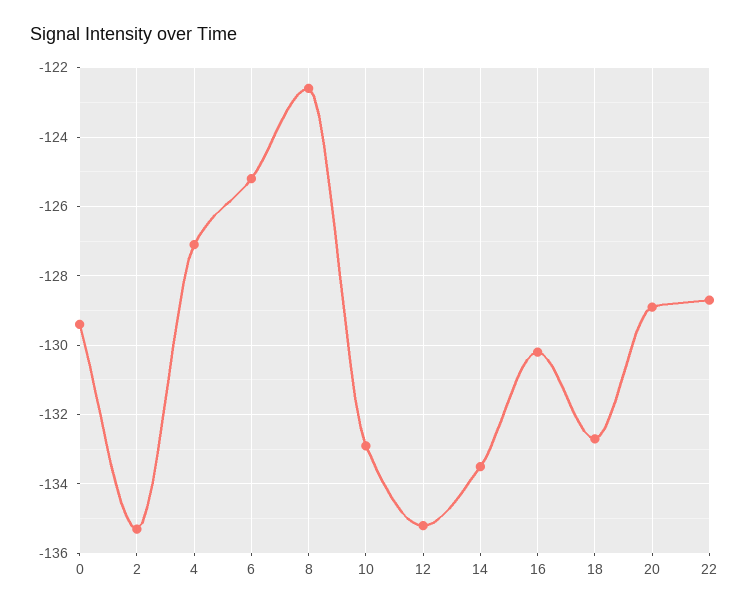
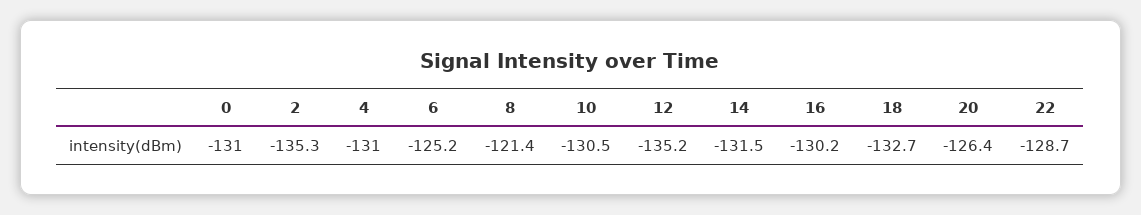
0: -129.5 -> -131
4: -127 -> -131
8: -122.5 -> -121.4
10: -133 -> -130.5
14: -133.5 -> -131.5
20: -129 -> -126.4

